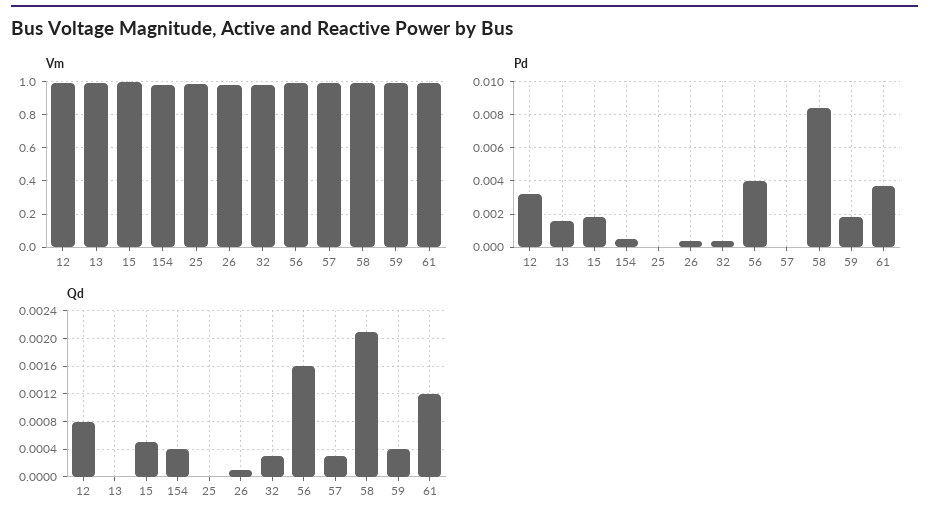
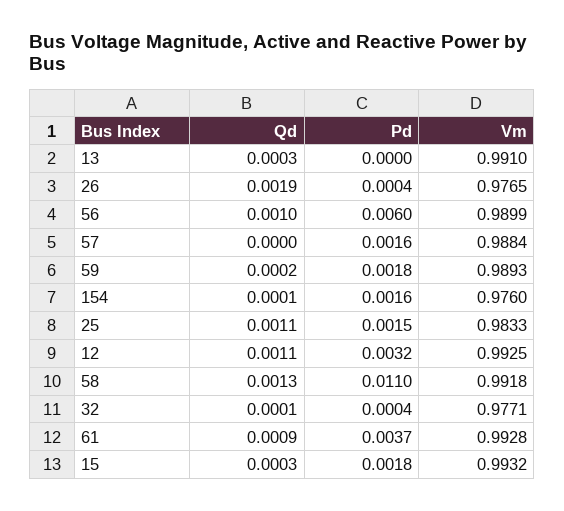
Pd, 13: 0.0015 -> 0
Pd, 154: 0.0005 -> 0.0016
Pd, 25: 0 -> 0.0015
Pd, 56: 0.004 -> 0.006
Pd, 57: 0 -> 0.0016
Pd, 58: 0.0085 -> 0.011
Qd, 12: 0.0008 -> 0.0011
Qd, 13: 0 -> 0.0003
Qd, 15: 0.0005 -> 0.0003
Qd, 154: 0.0004 -> 0.0001
Qd, 25: 0 -> 0.0011
Qd, 26: 0.0001 -> 0.0019
Qd, 32: 0.0003 -> 0.0001
Qd, 56: 0.0016 -> 0.001
Qd, 57: 0.0003 -> 0
Qd, 58: 0.0021 -> 0.0013
Qd, 59: 0.0004 -> 0.0002
Qd, 61: 0.0012 -> 0.0009

